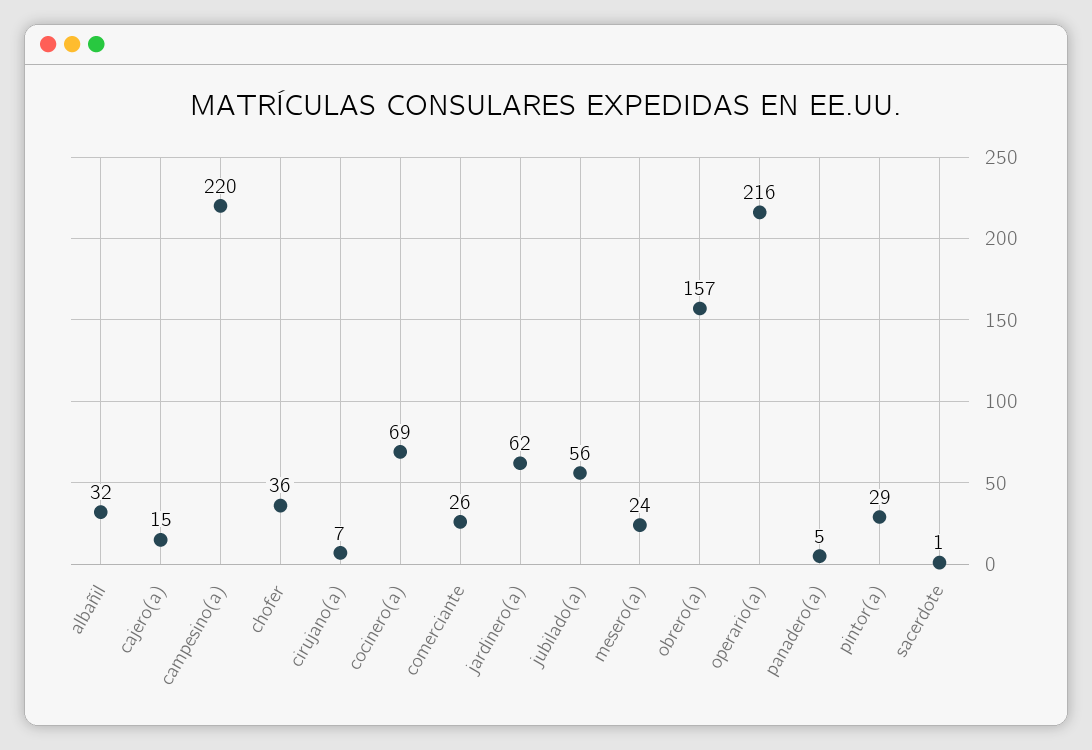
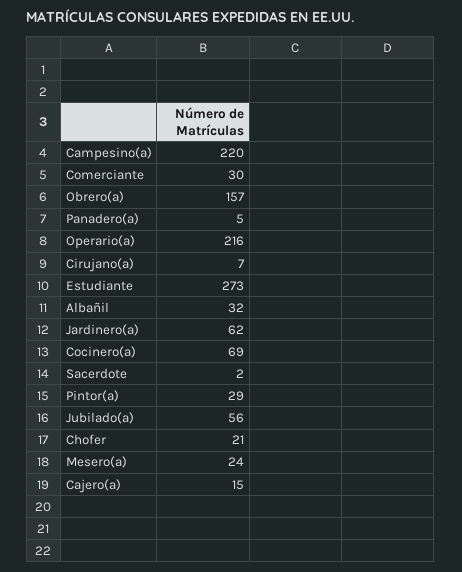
chofer: 36 -> 21
comerciante: 26 -> 30
sacerdote: 1 -> 2
Estudiante: none -> 273

